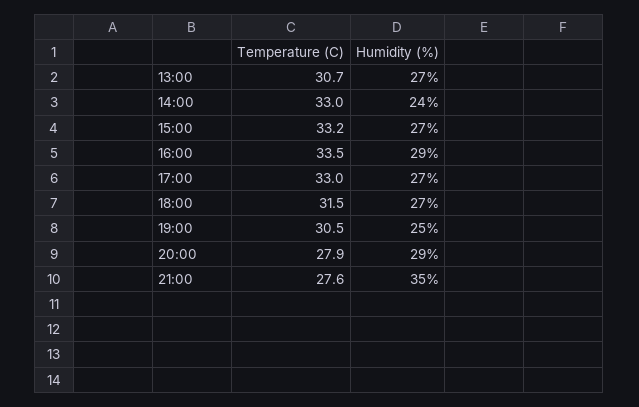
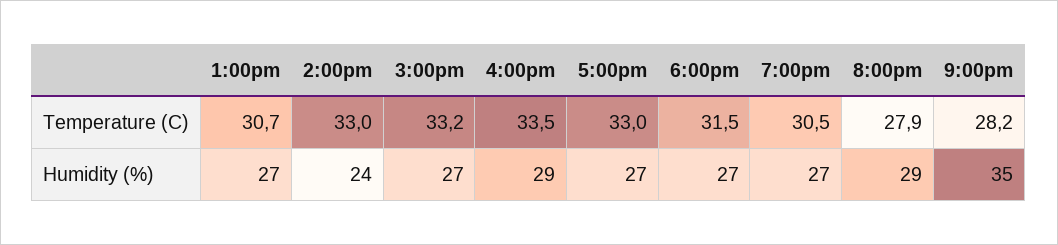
Humidity (%), 19:00: 25 -> 27
Temperature (C), 21:00: 27.6 -> 28.2

